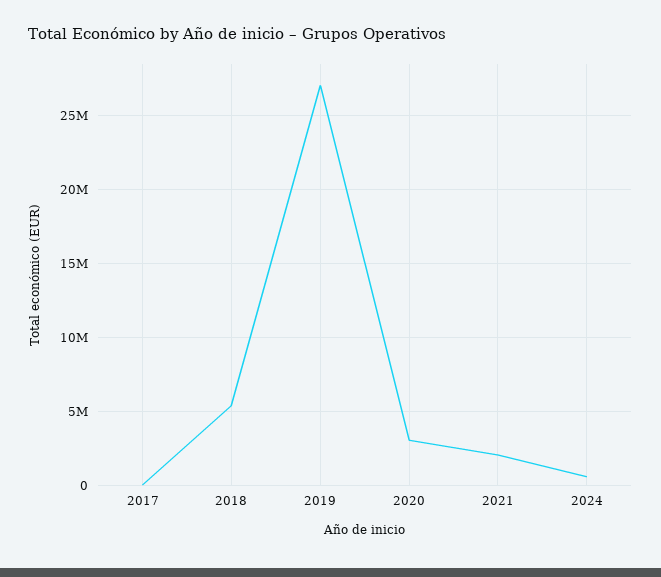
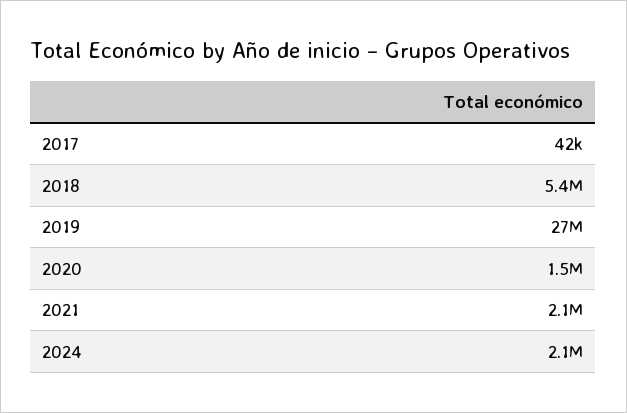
2020: 3000000 -> 1500000
2024: 500000 -> 2100000

